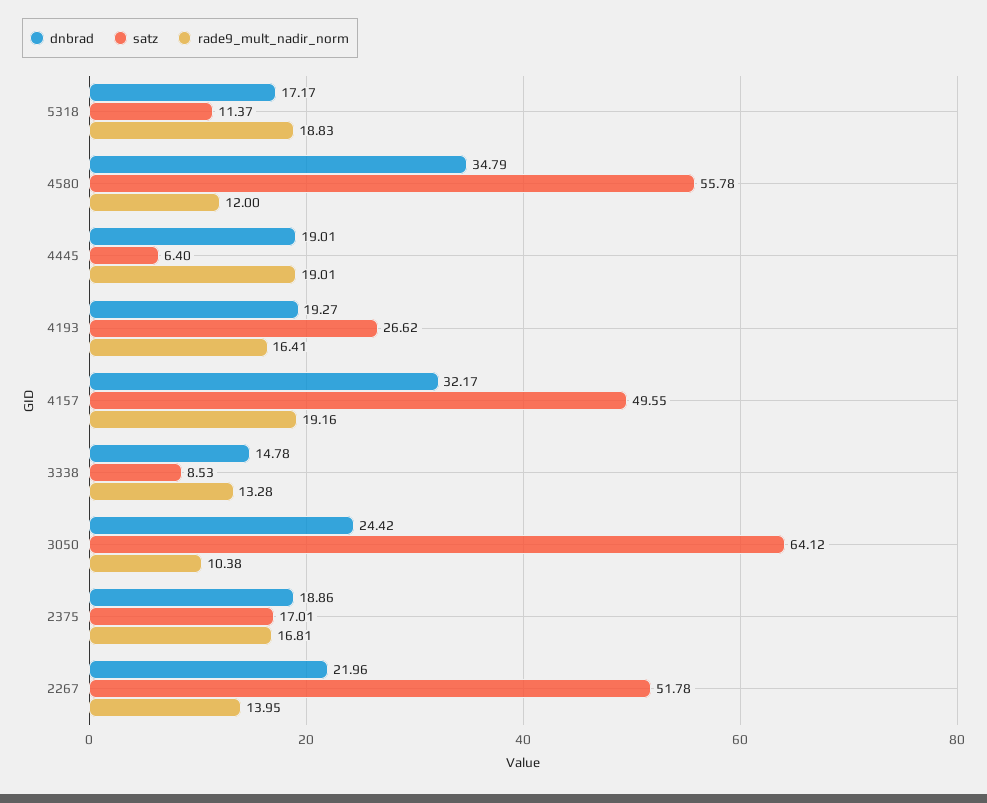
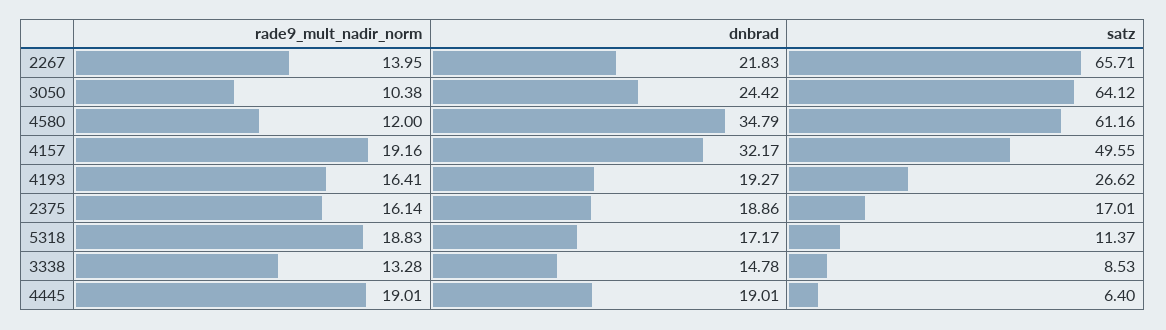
satz, 4580: 55.78 -> 61.16
rade9_mult_nadir_norm, 2375: 16.81 -> 16.14
dnbrad, 2267: 21.96 -> 21.83
satz, 2267: 51.78 -> 65.71

